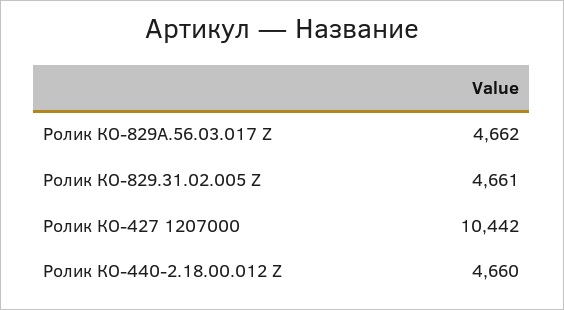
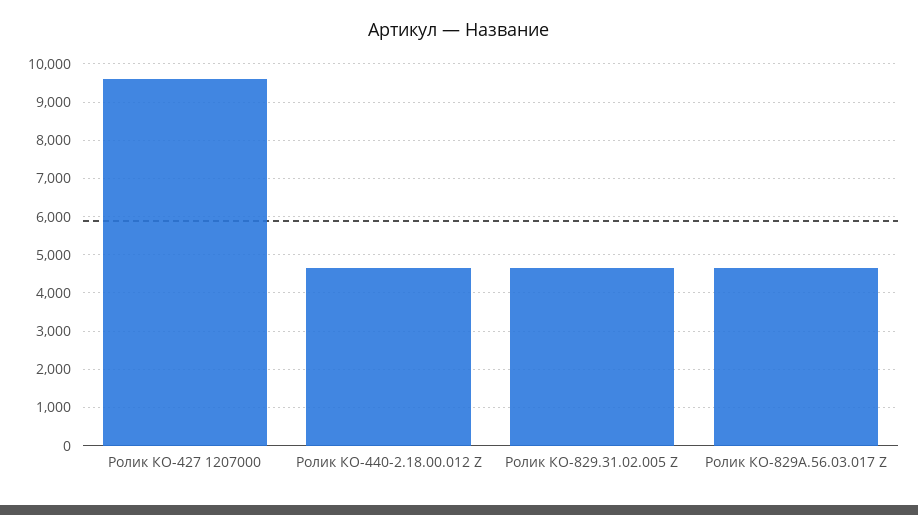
Ролик КО-427 1207000: 10442 -> 9600

